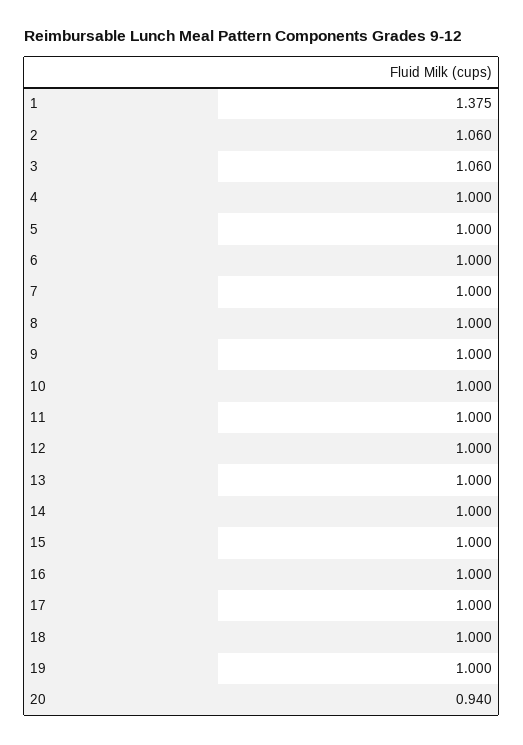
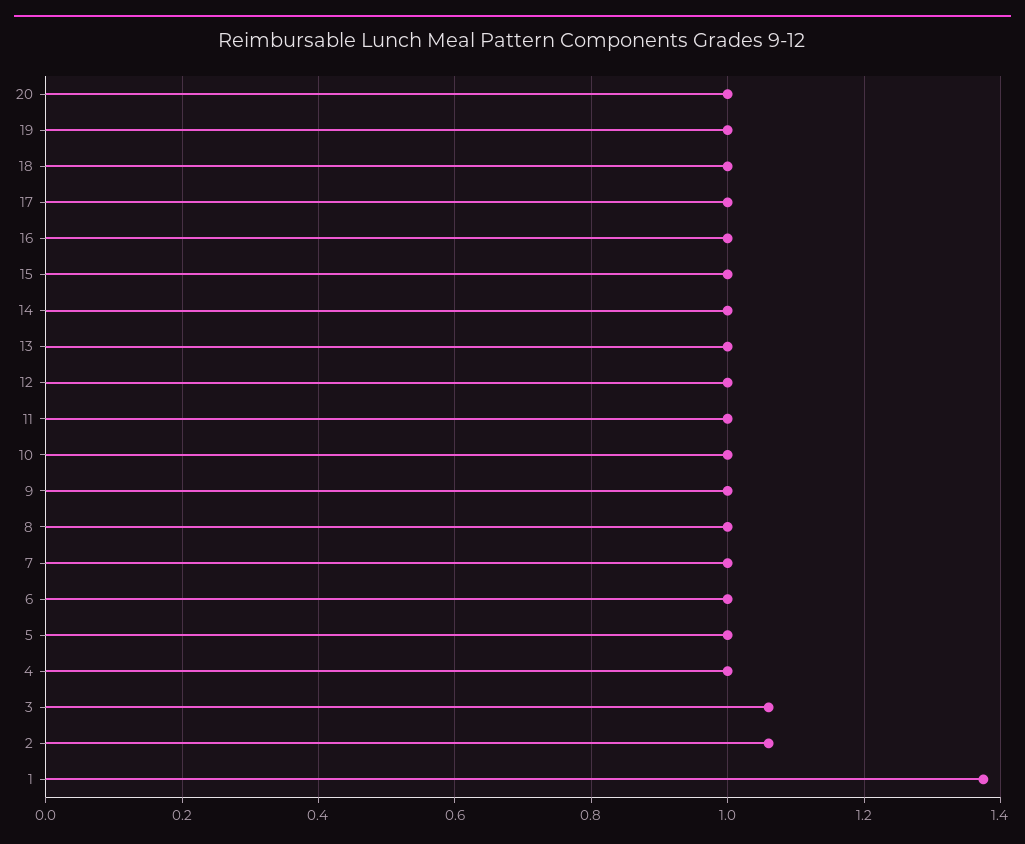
20: 0.94 -> 1

